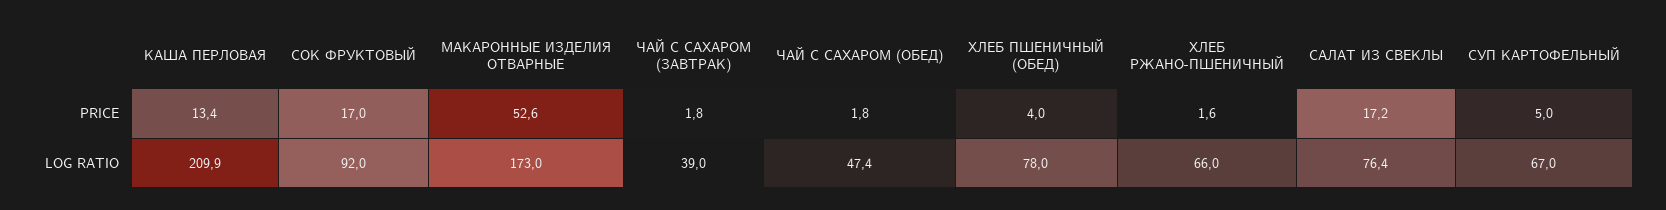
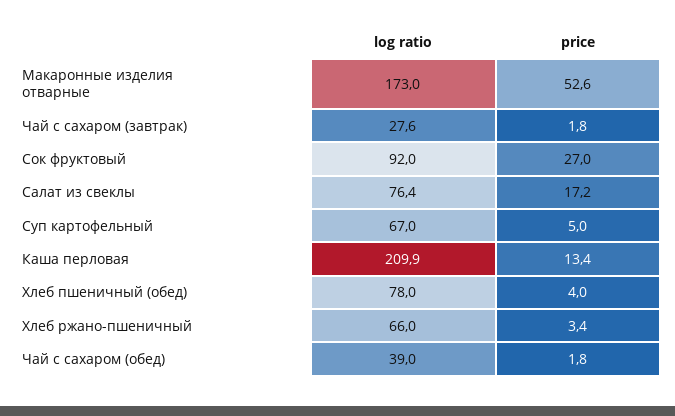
СОК ФРУКТОВЫЙ, PRICE: 17 -> 27
ХЛЕБ РЖАНО-ПШЕНИЧНЫЙ, PRICE: 1.6 -> 3.4
ЧАЙ С САХАРОМ (ЗАВТРАК), LOG RATIO: 39 -> 27.6
ЧАЙ С САХАРОМ (ОБЕД), LOG RATIO: 47.4 -> 39

